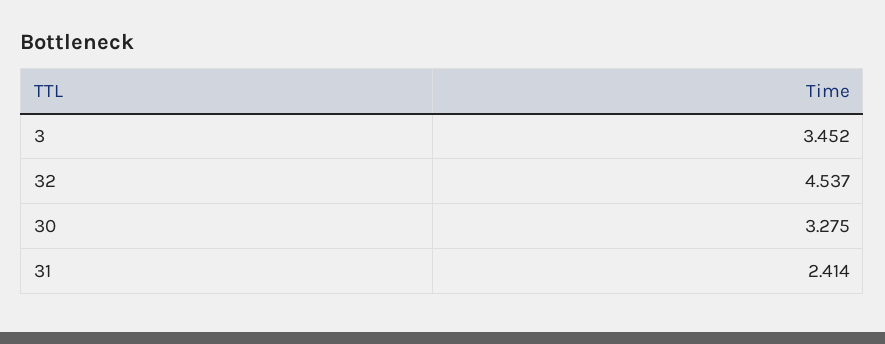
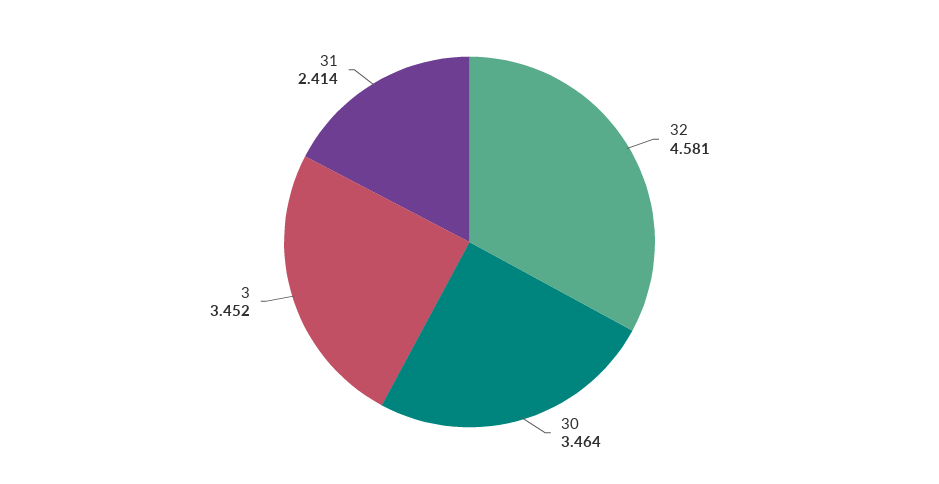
32: 4.537 -> 4.581
30: 3.275 -> 3.464

